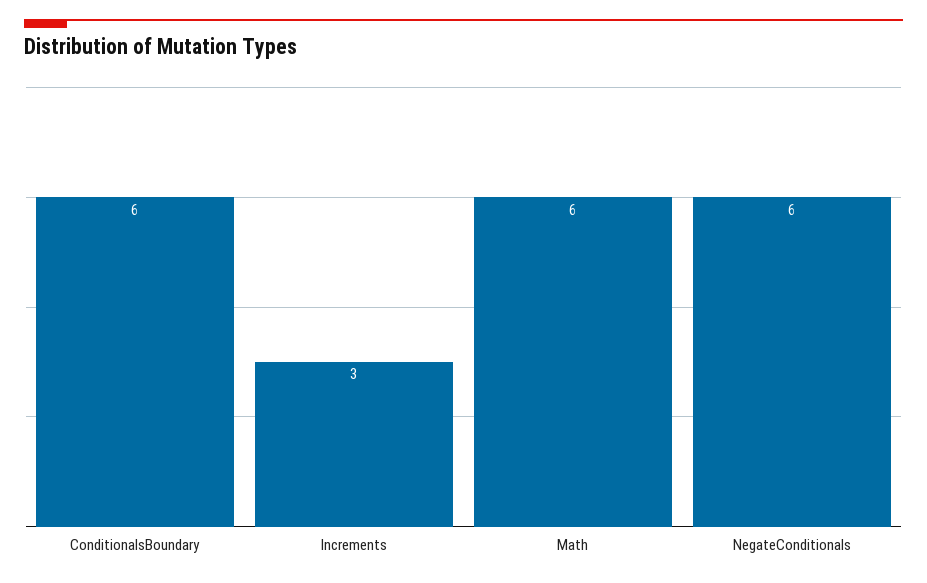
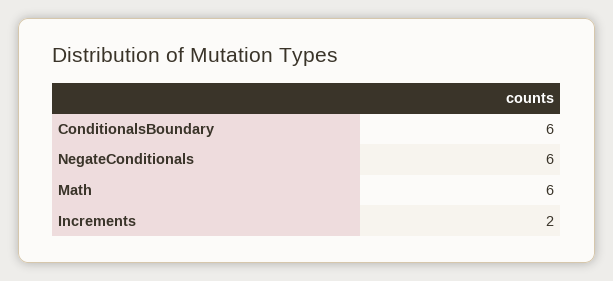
Increments: 3 -> 2

